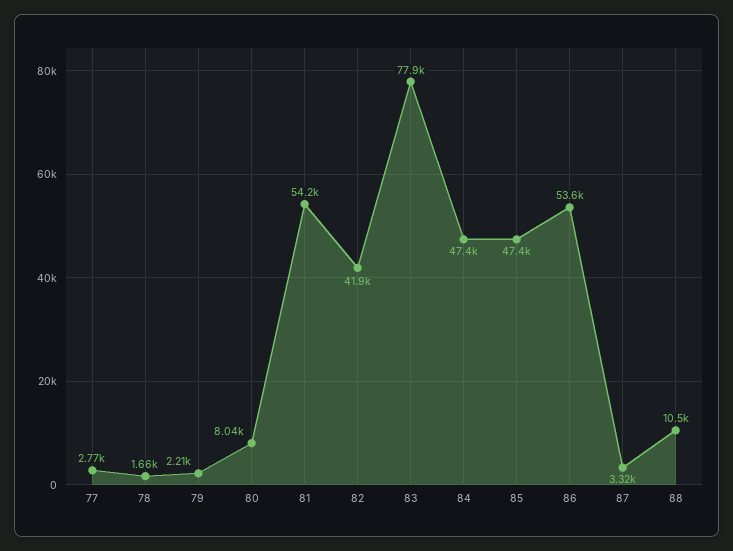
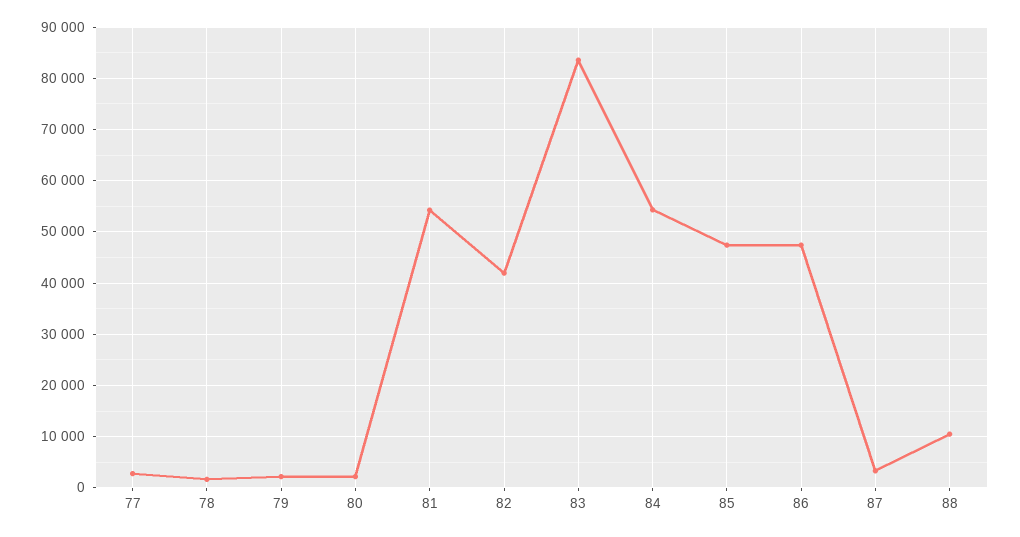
80: 8040 -> 2000
83: 77900 -> 84000
84: 47400 -> 54000
86: 53600 -> 48000

